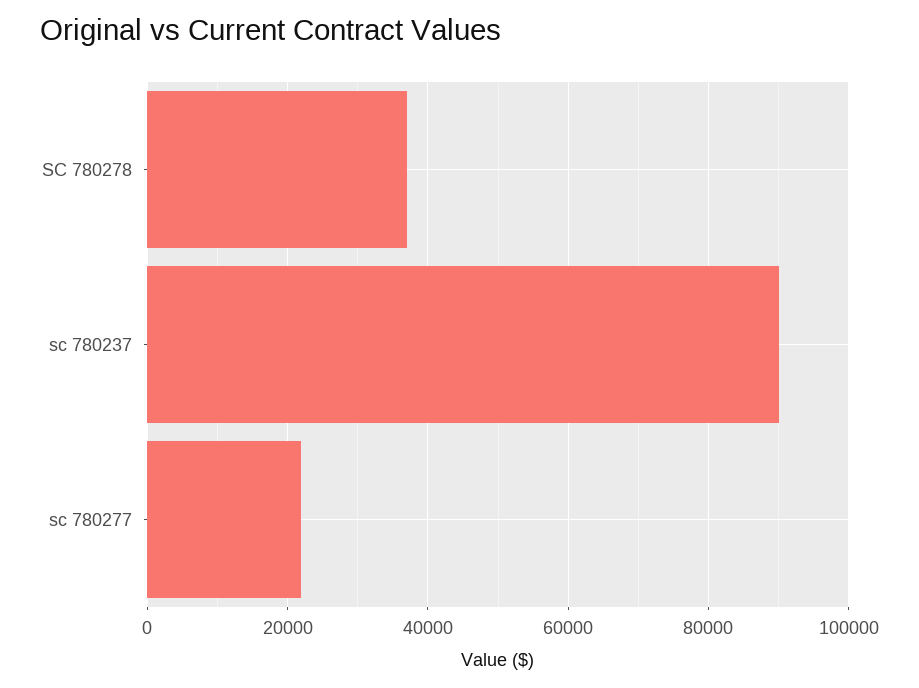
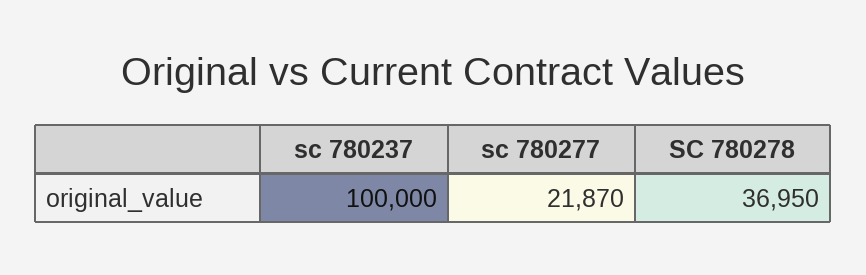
sc 780237: 90000 -> 100000

